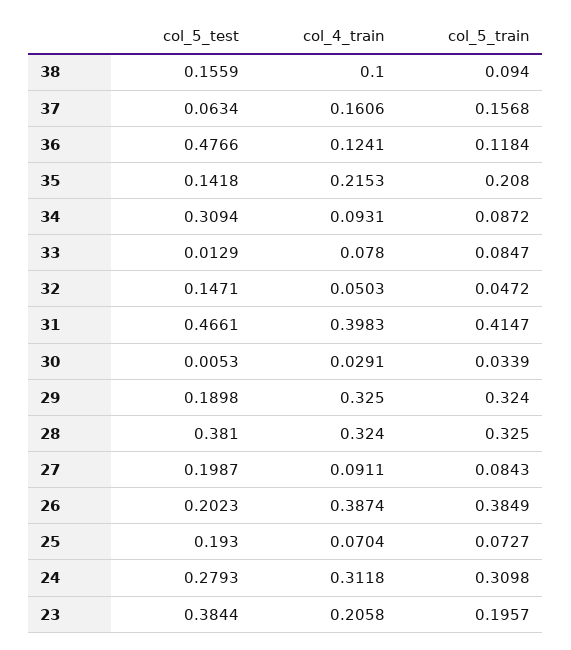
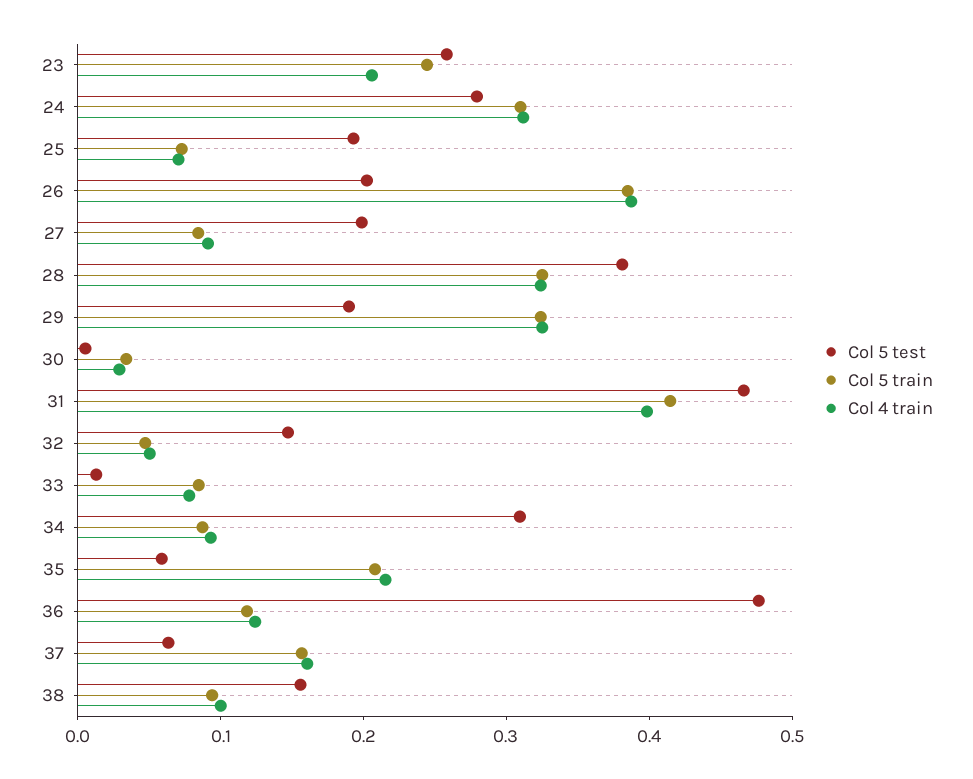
col_5_test, 35: 0.1418 -> 0.06
col_5_test, 23: 0.3844 -> 0.26
col_5_train, 23: 0.1957 -> 0.24

